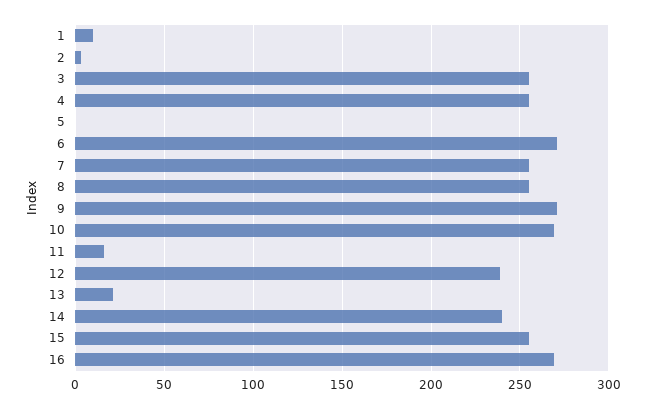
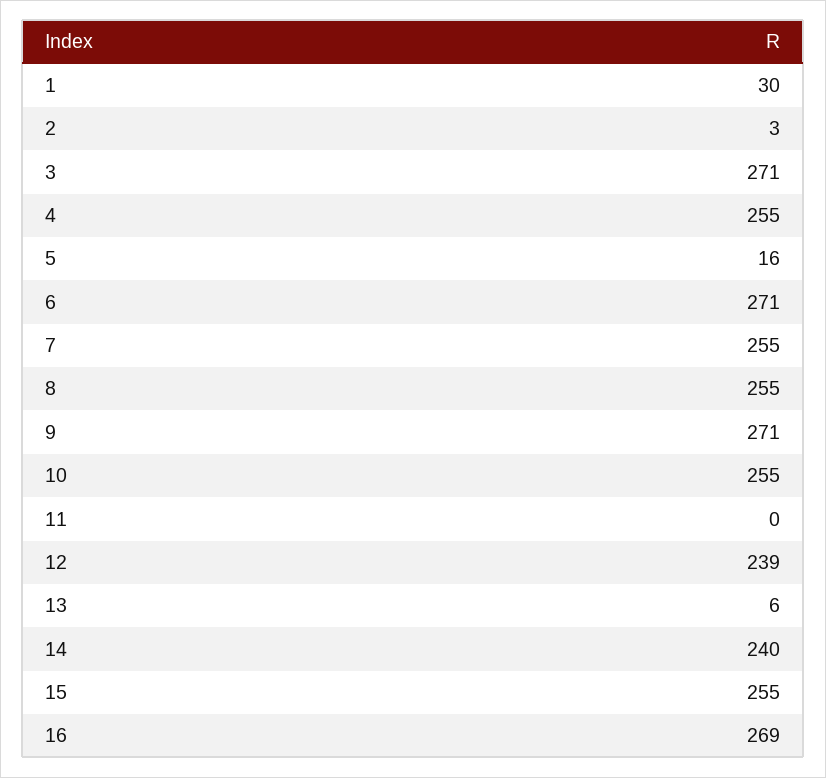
1: 10 -> 30
3: 255 -> 271
5: 0 -> 16
10: 270 -> 255
11: 15 -> 0
13: 20 -> 6

